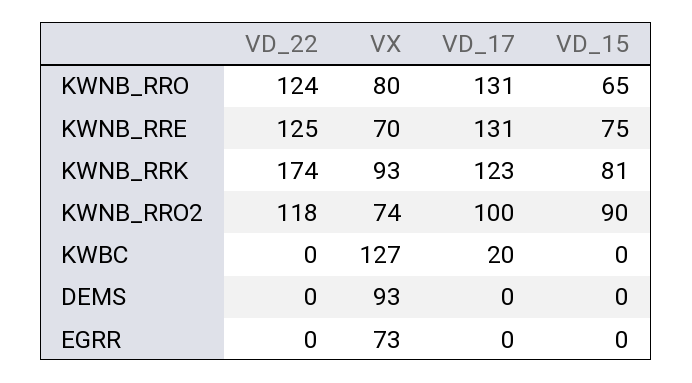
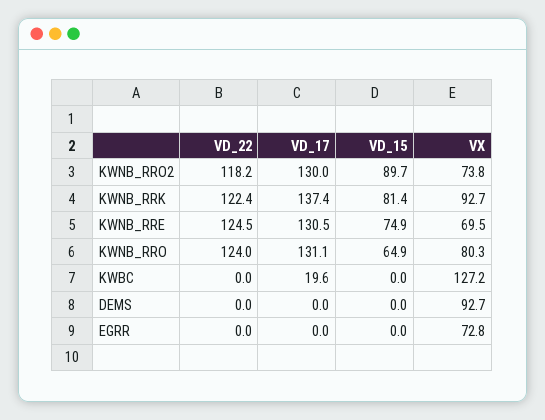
VD_22, KWNB_RRK: 174 -> 122.4
VD_17, KWNB_RRK: 123 -> 137.4
VD_17, KWNB_RRO2: 100 -> 130

